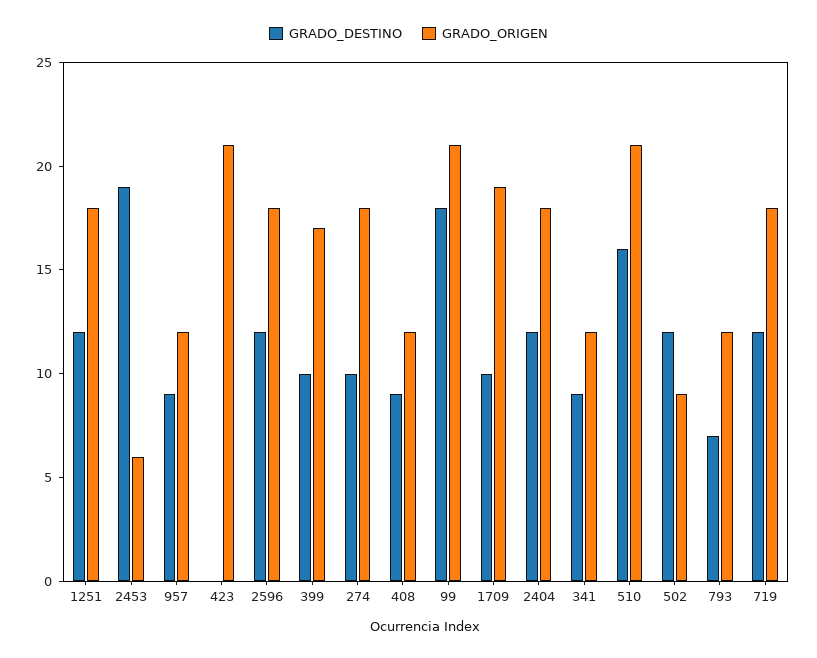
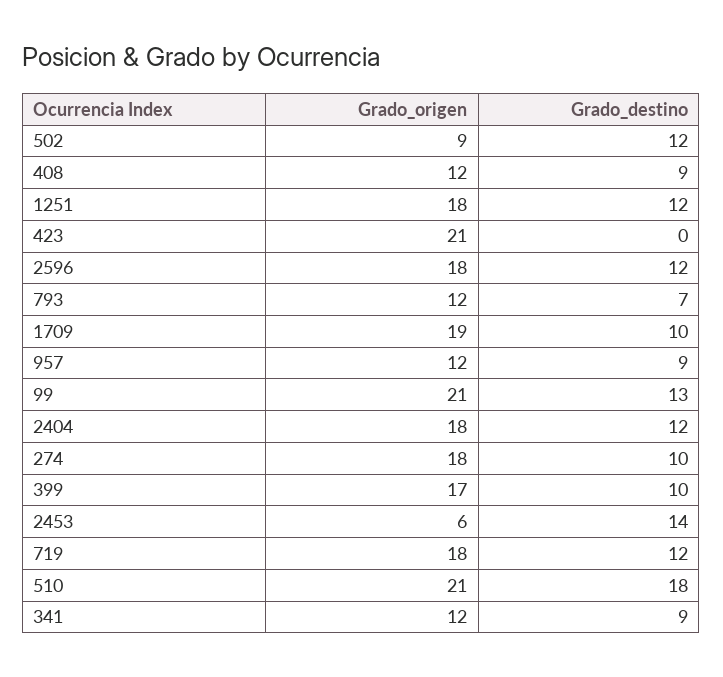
GRADO_DESTINO, 2453: 19 -> 14
GRADO_DESTINO, 99: 18 -> 13
GRADO_DESTINO, 510: 16 -> 18

